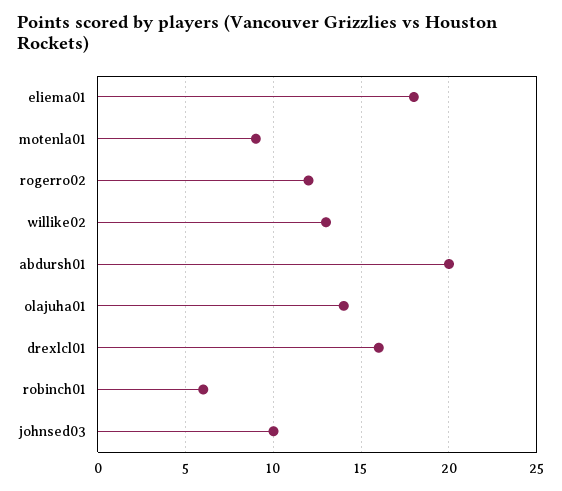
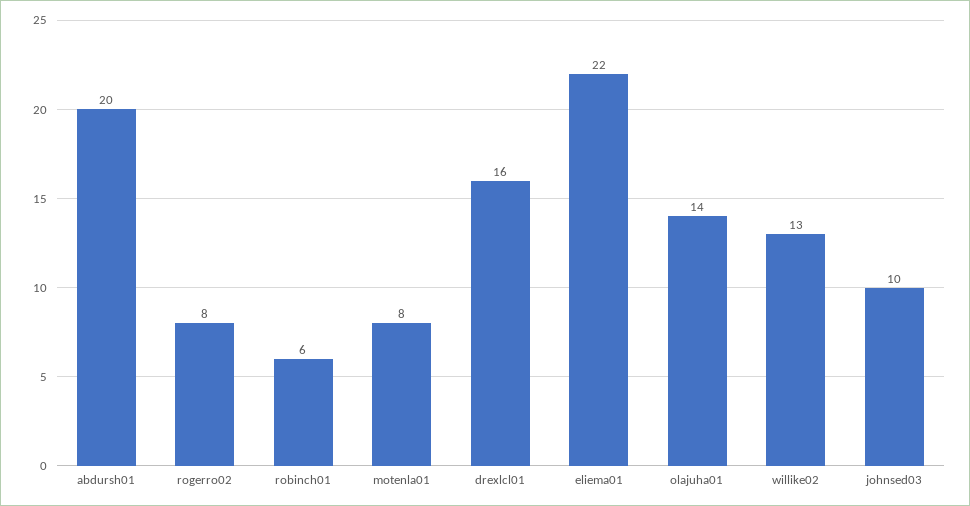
eliema01: 18 -> 22
motenla01: 9 -> 8
rogerro02: 12 -> 8

